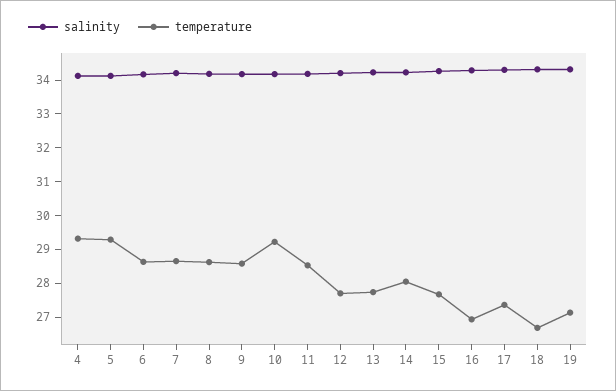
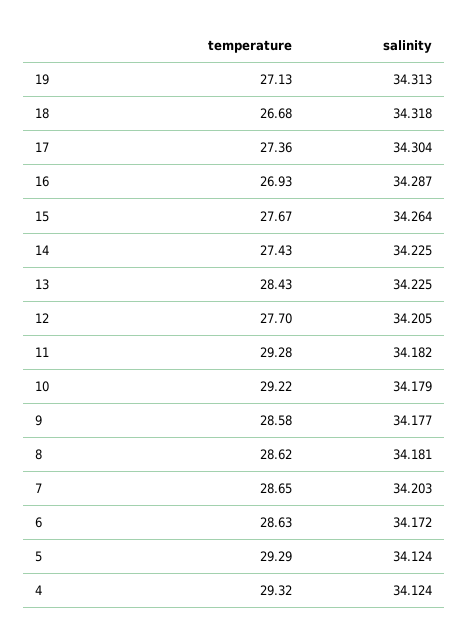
temperature, 11: 28.5 -> 29.28
temperature, 13: 27.75 -> 28.43
temperature, 14: 28 -> 27.43

